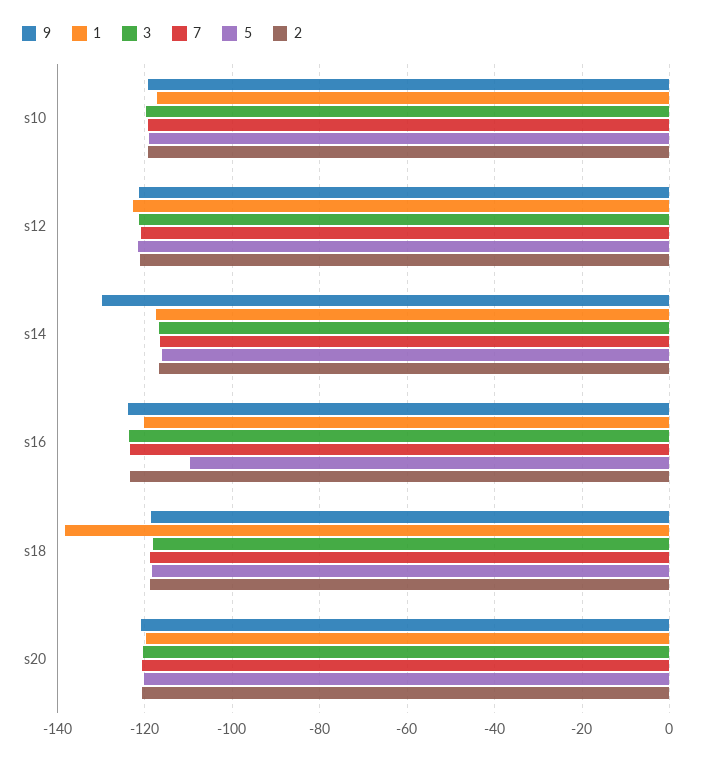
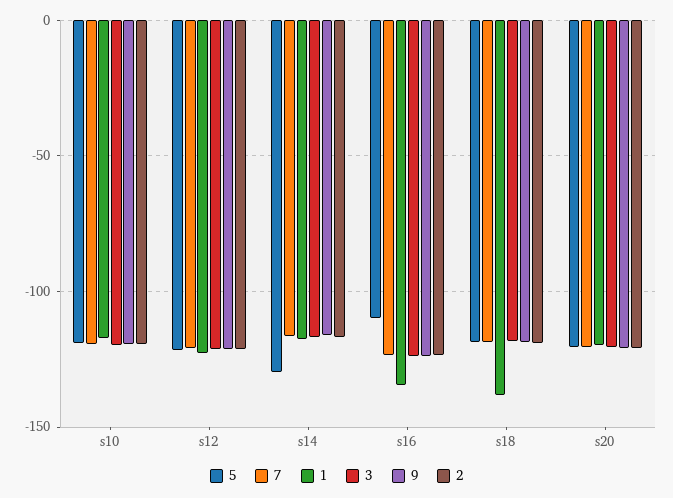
9, s14: -130 -> -115
5, s14: -116 -> -130
1, s16: -120 -> -135

